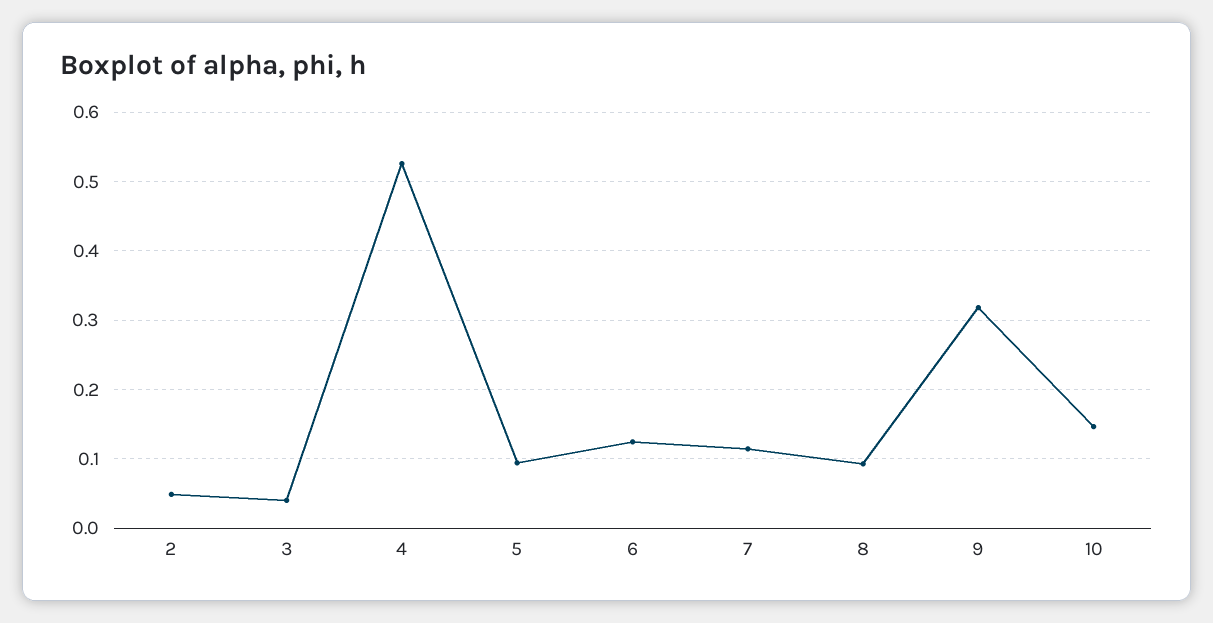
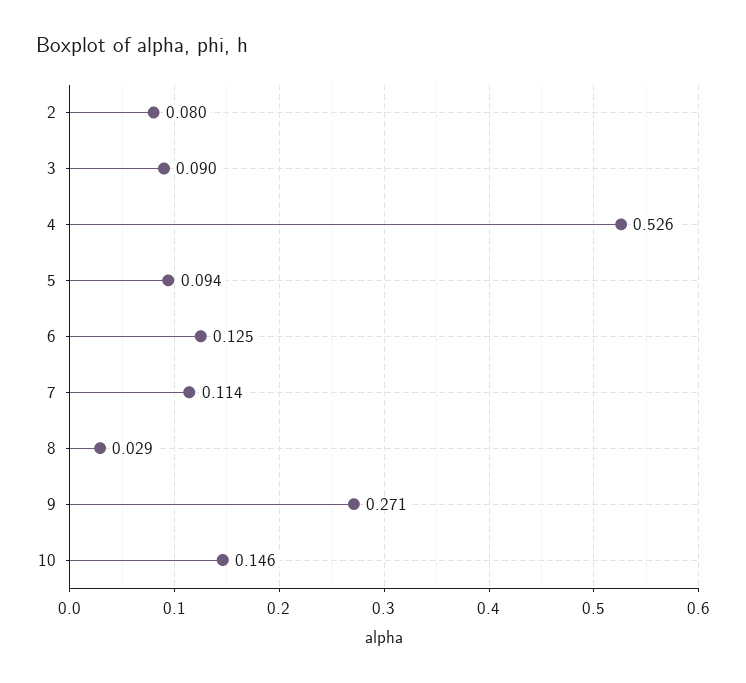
2: 0.05 -> 0.08
3: 0.04 -> 0.09
8: 0.09 -> 0.029
9: 0.32 -> 0.271

